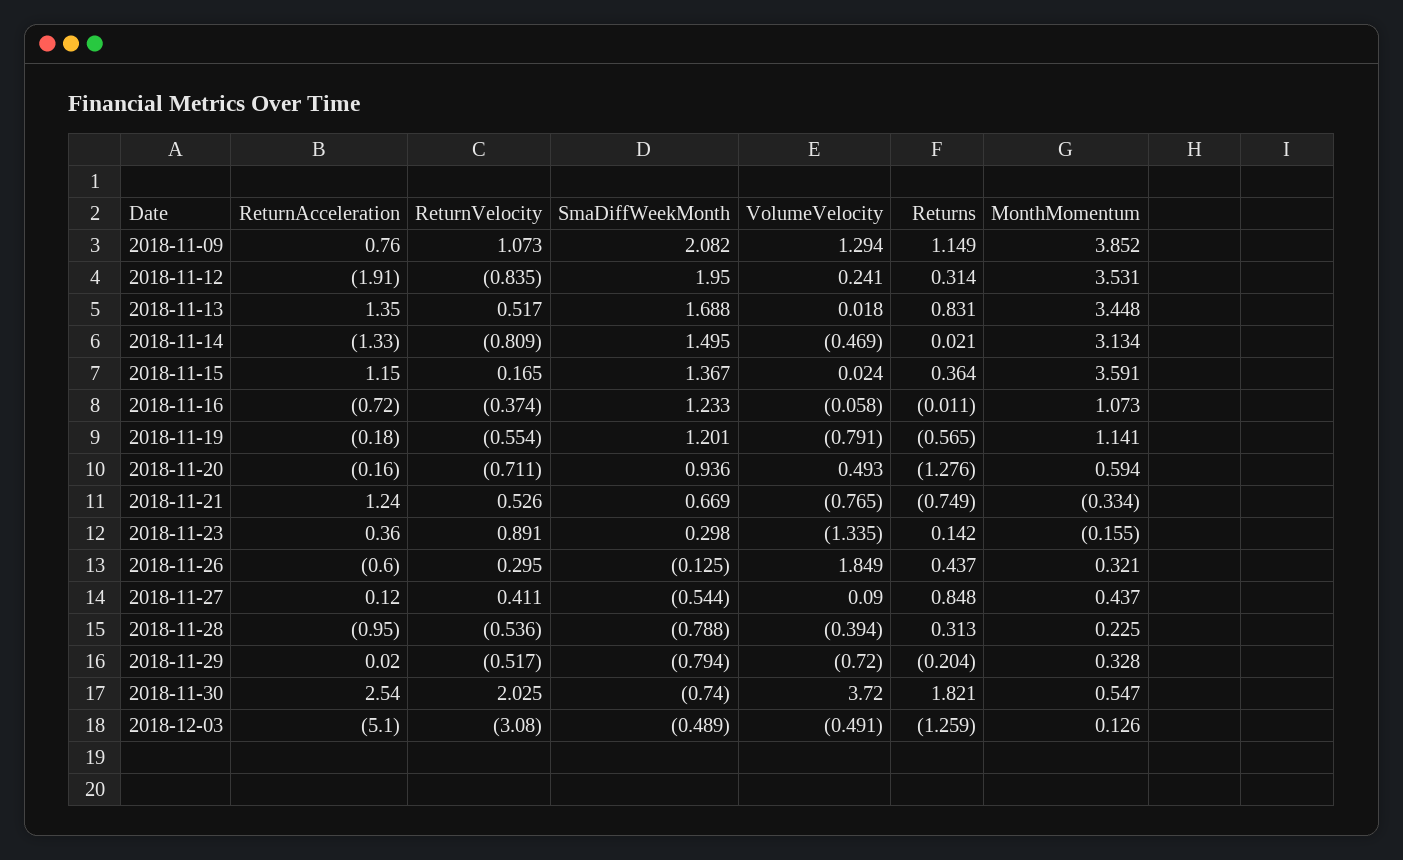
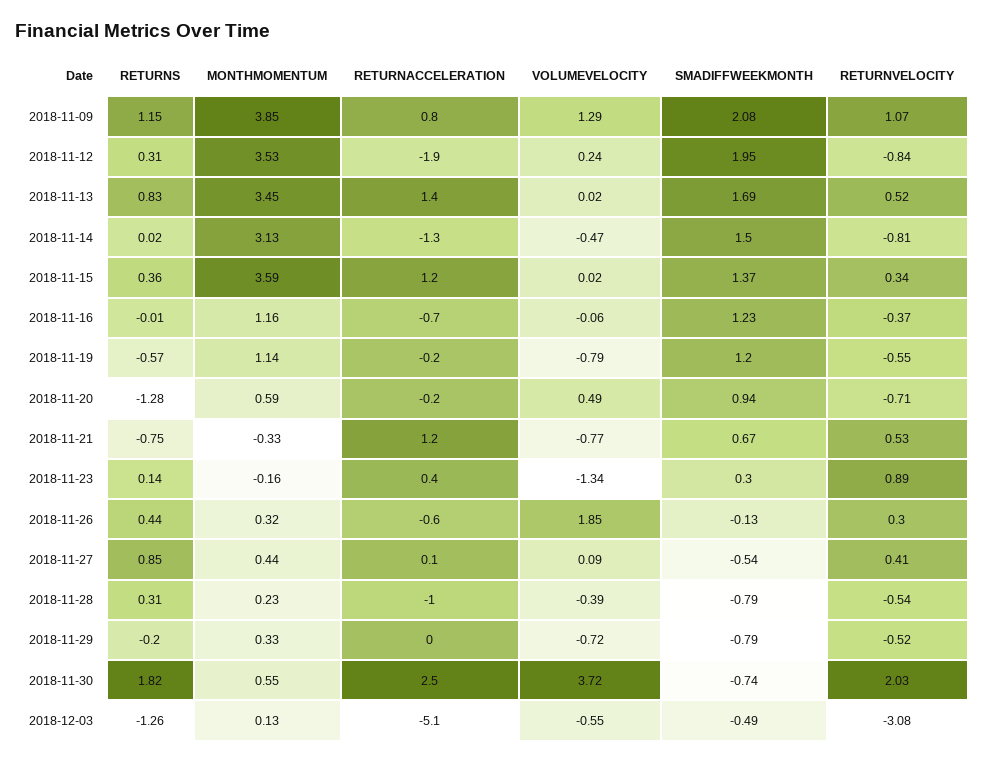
ReturnVelocity, 2018-11-15: 0.165 -> 0.34
MonthMomentum, 2018-11-16: 1.073 -> 1.16
VolumeVelocity, 2018-12-03: -0.491 -> -0.55

